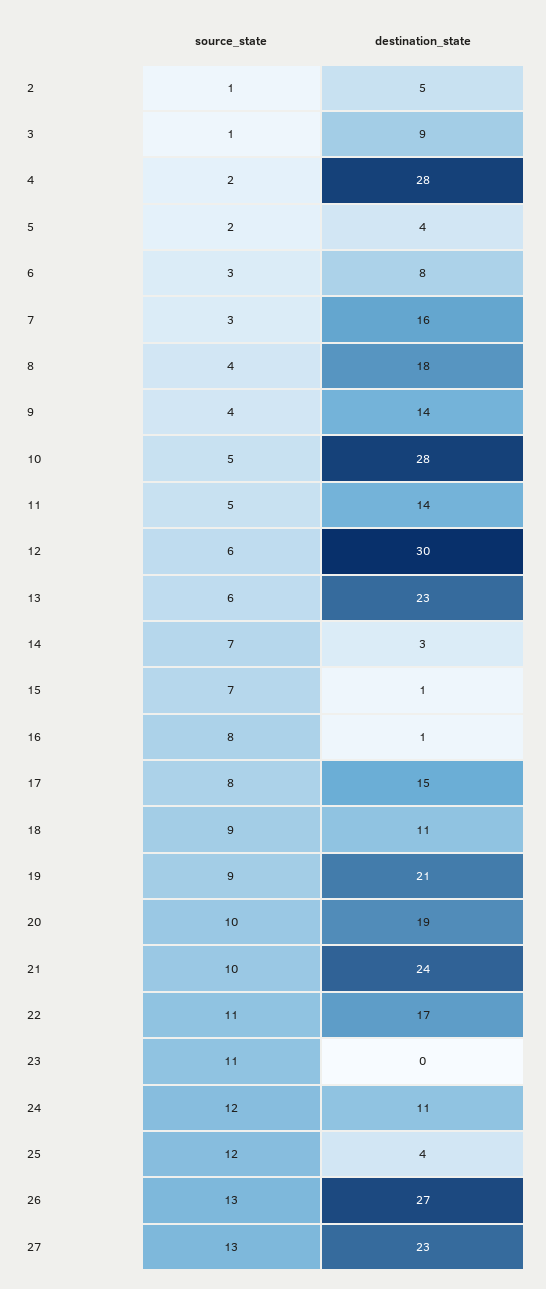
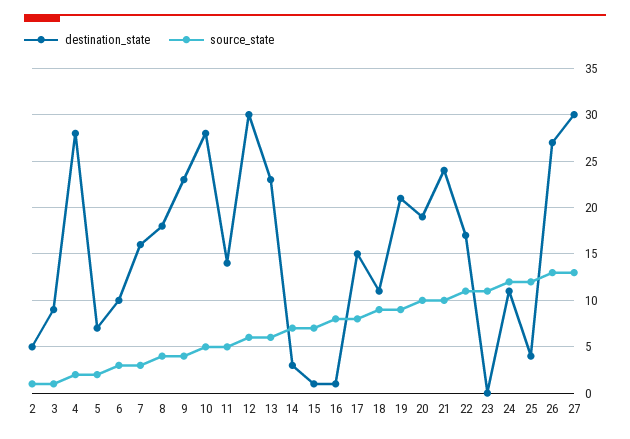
destination_state, 5: 4 -> 7
destination_state, 6: 8 -> 10
destination_state, 9: 14 -> 23
destination_state, 27: 23 -> 30

